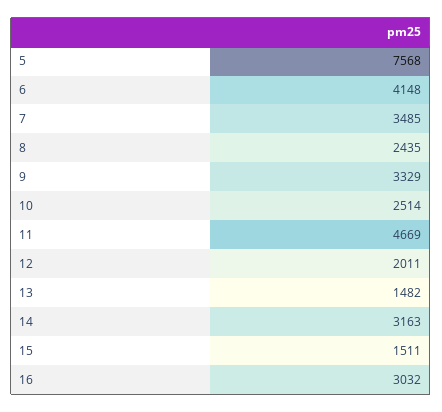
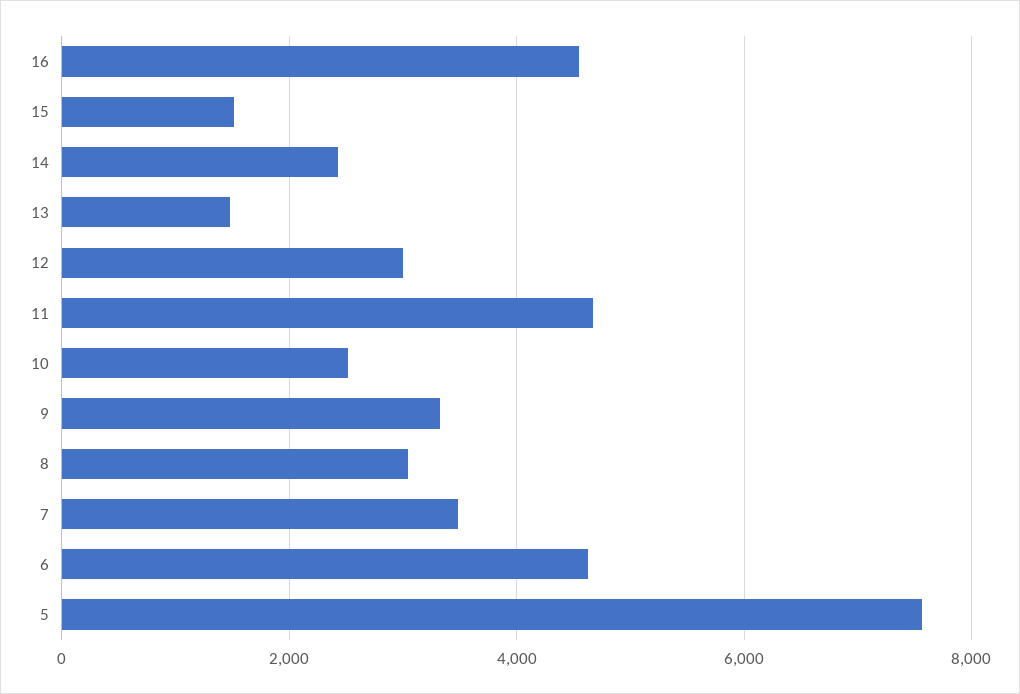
6: 4148 -> 4600
8: 2435 -> 3000
12: 2011 -> 3000
14: 3163 -> 2400
16: 3032 -> 4600

